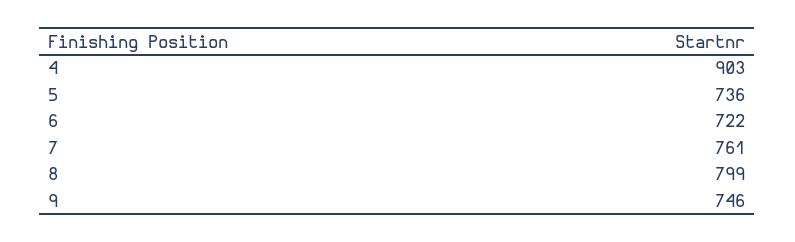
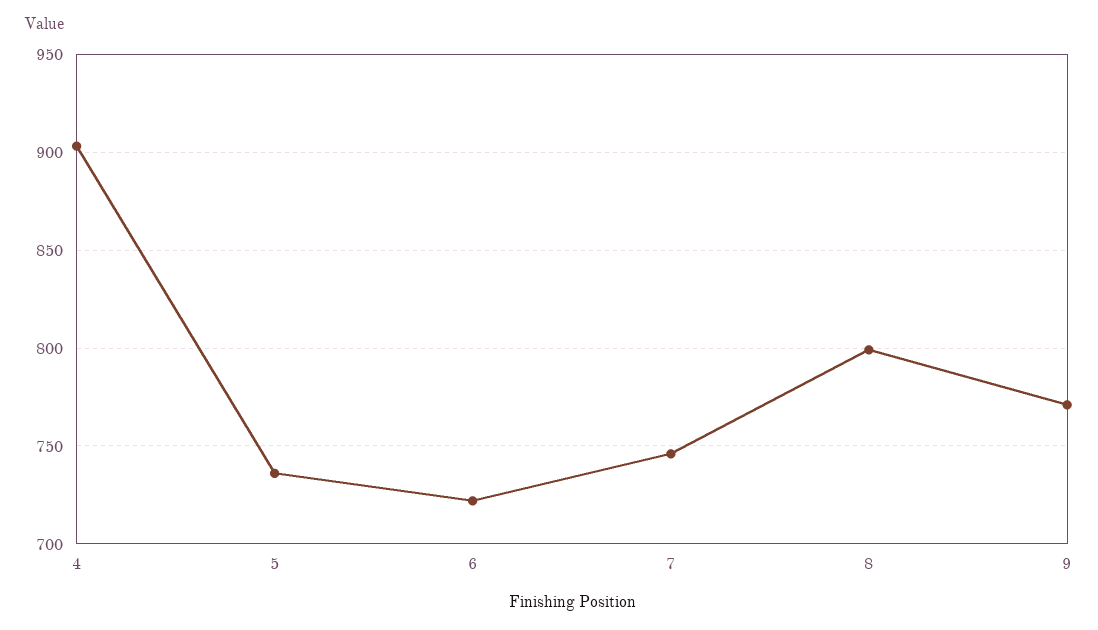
7: 761 -> 745
9: 746 -> 770

